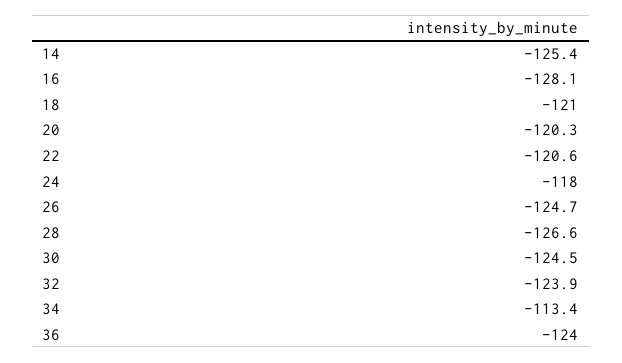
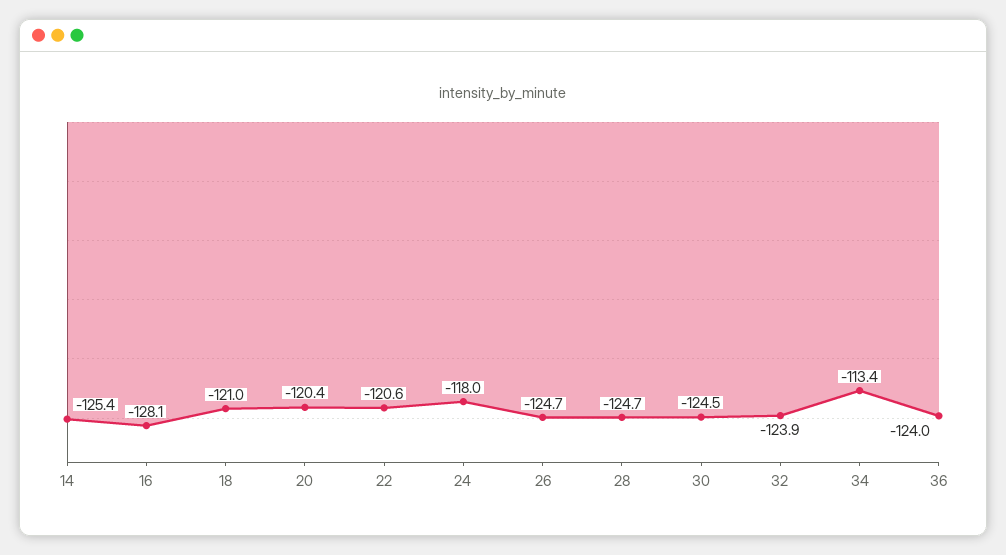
20: -120.3 -> -120.4
28: -126.6 -> -124.7

